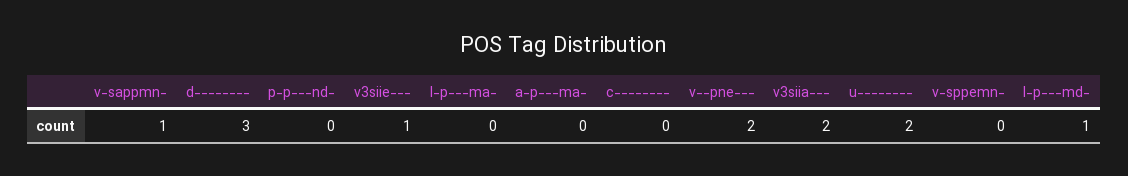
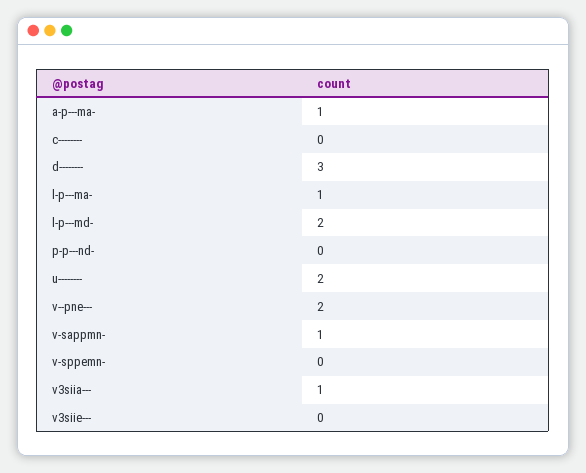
v3siie---: 1 -> 0
l-p---ma-: 0 -> 1
a-p---ma-: 0 -> 1
v3siia---: 2 -> 1
l-p---md-: 1 -> 2

